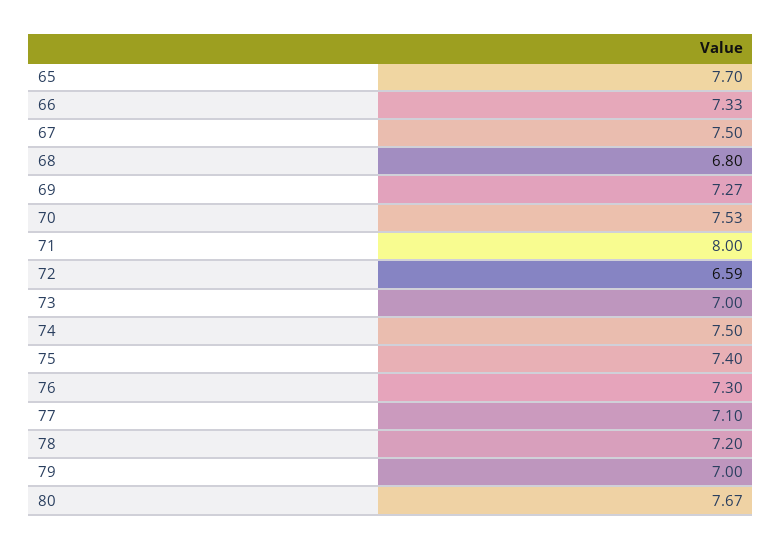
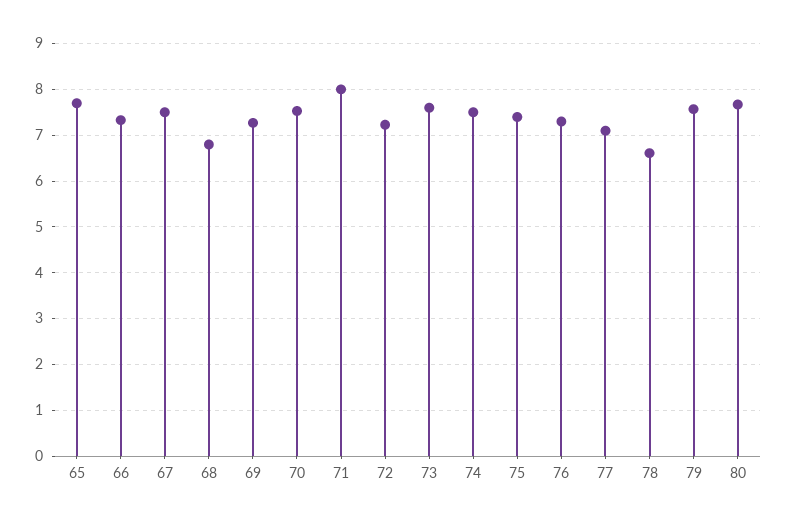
72: 6.59 -> 7.2
73: 7 -> 7.6
78: 7.2 -> 6.6
79: 7 -> 7.6

